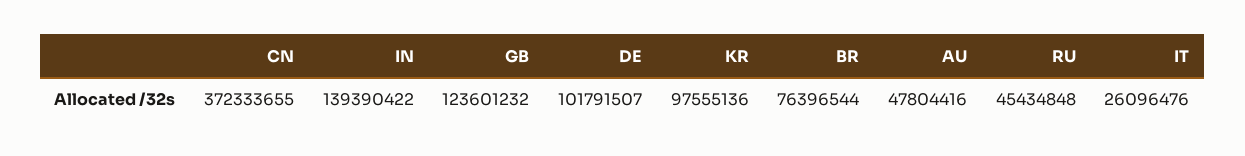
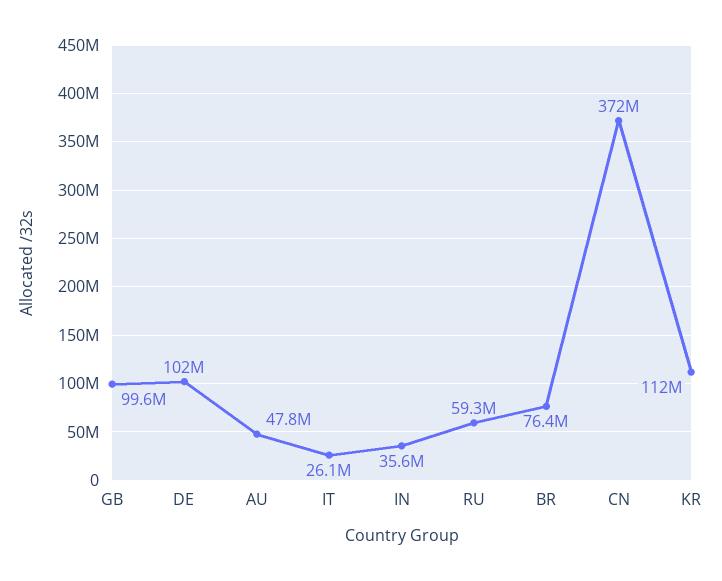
IN: 139390422 -> 35600000
GB: 123601232 -> 99600000
KR: 97555136 -> 112000000
RU: 45434848 -> 59300000

